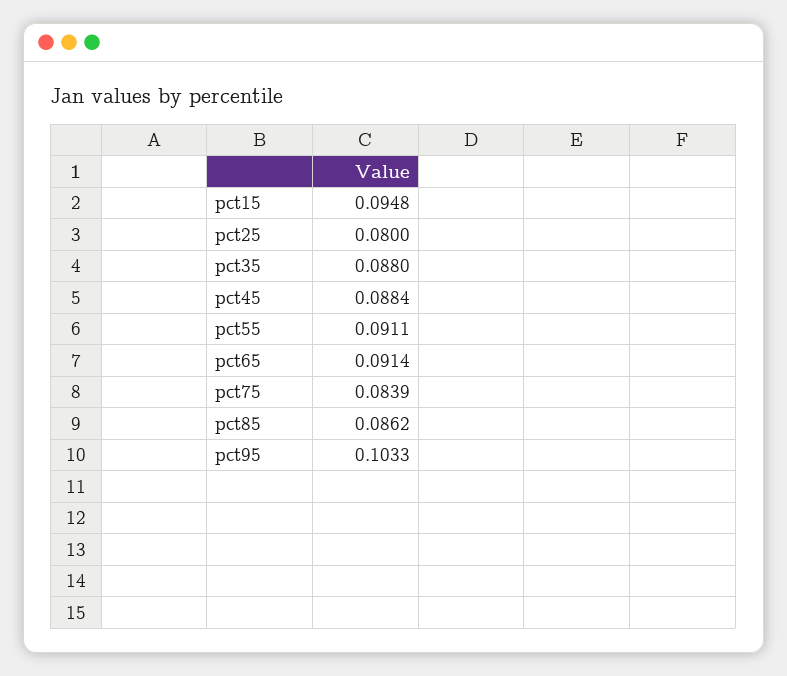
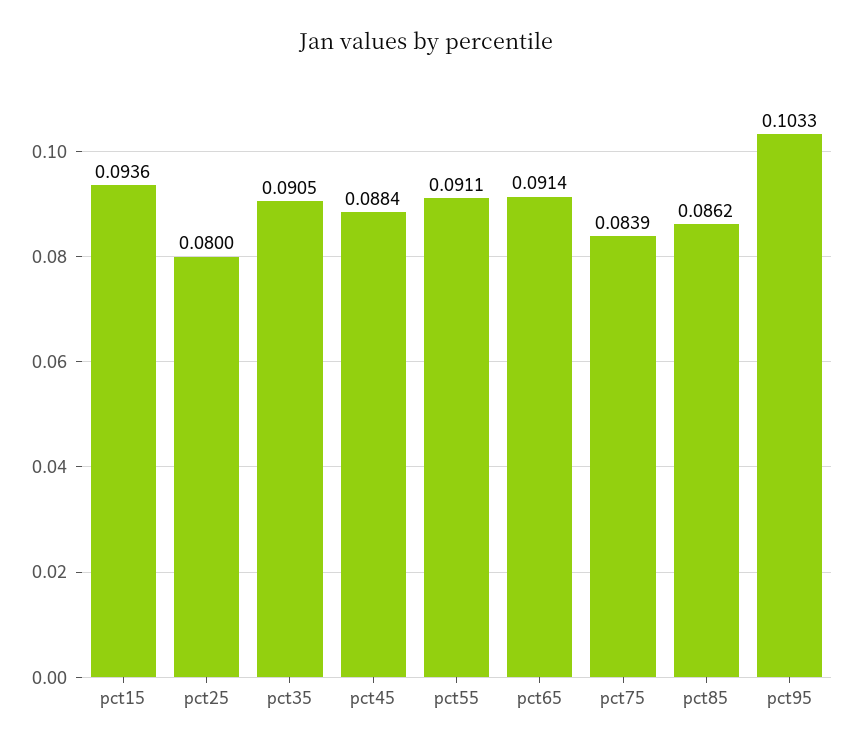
pct15: 0.0948 -> 0.0936
pct35: 0.088 -> 0.0905

